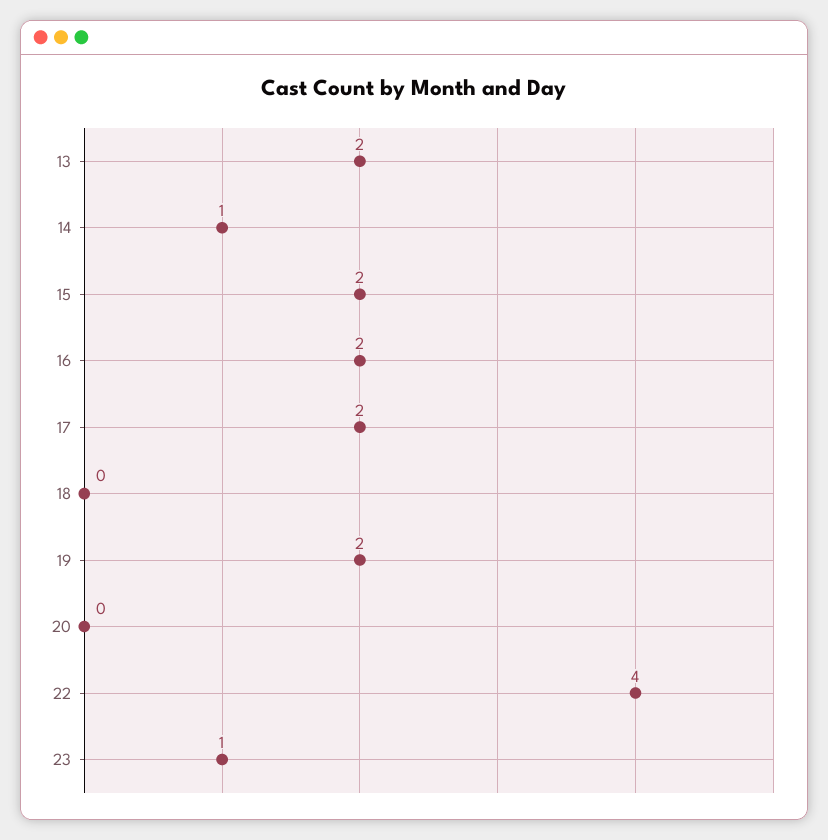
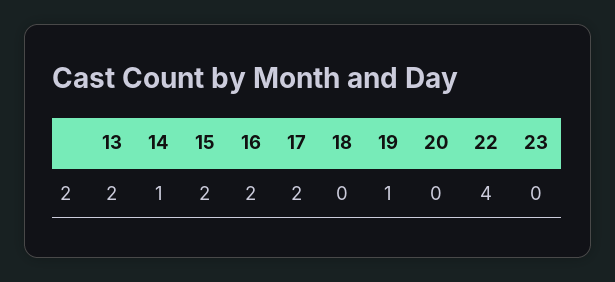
19: 2 -> 1
23: 1 -> 0

